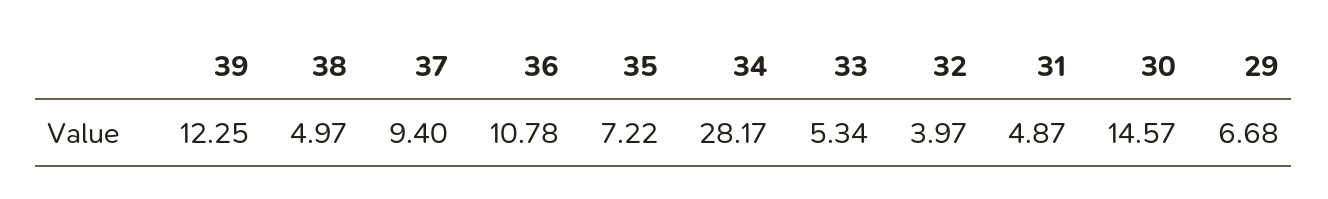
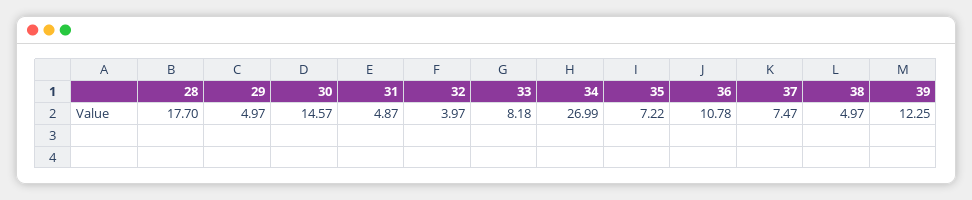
37: 9.4 -> 7.47
34: 28.17 -> 26.99
33: 5.34 -> 8.18
29: 6.68 -> 4.97
28: none -> 17.7

